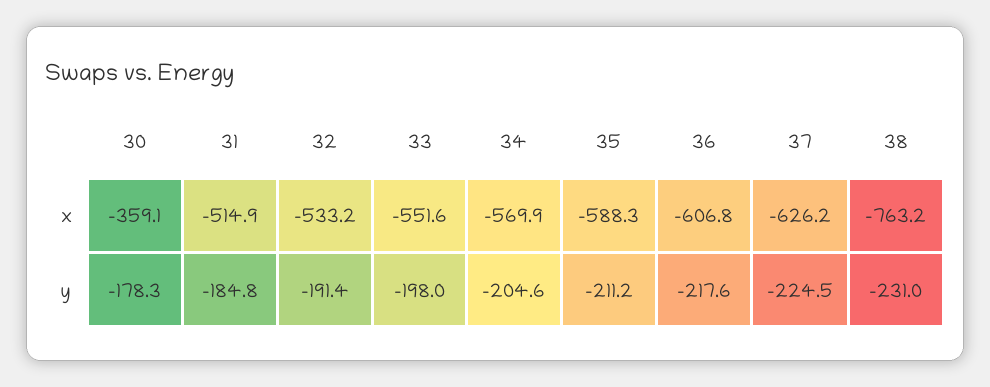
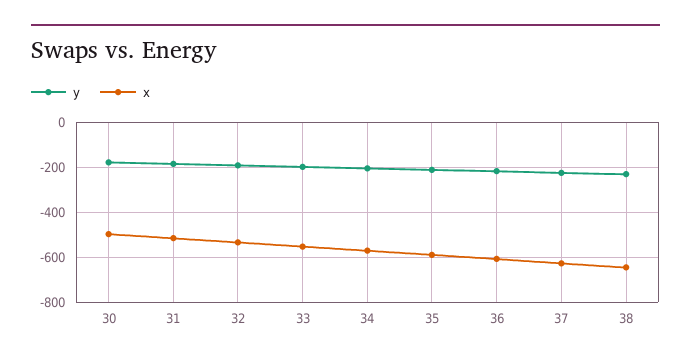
x, 30: -359.1 -> -500
x, 38: -763.2 -> -650

